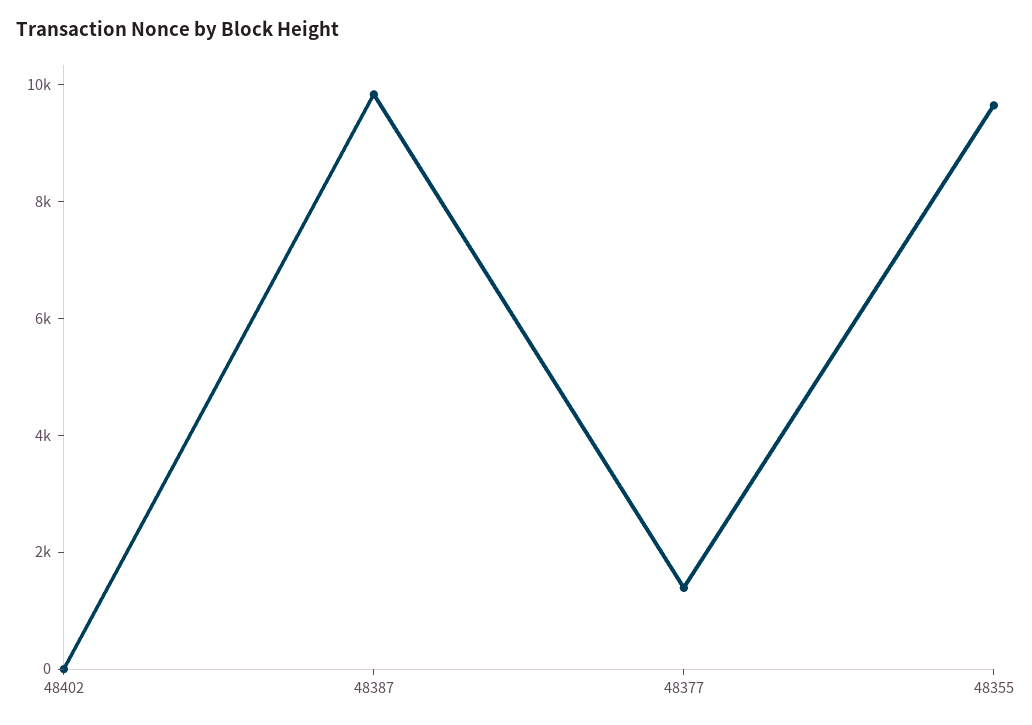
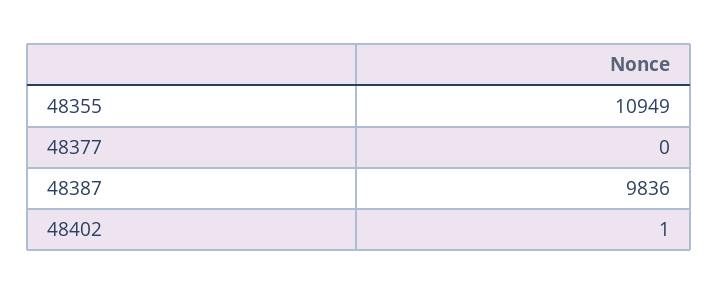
48377: 1500 -> 0
48355: 9500 -> 10949

